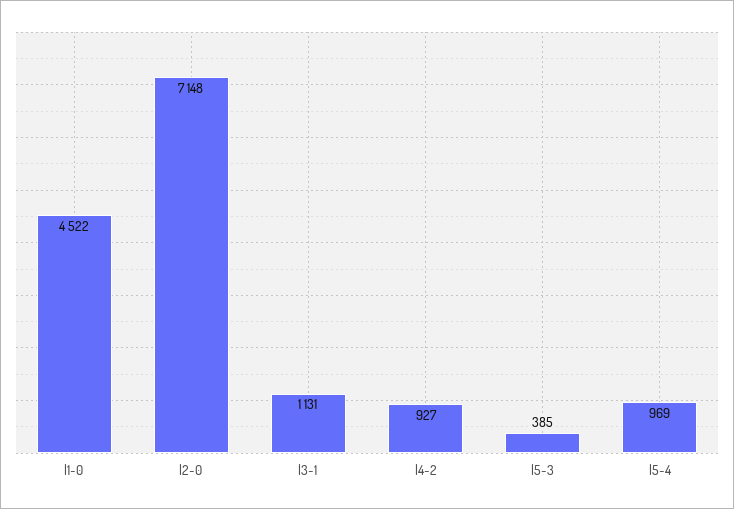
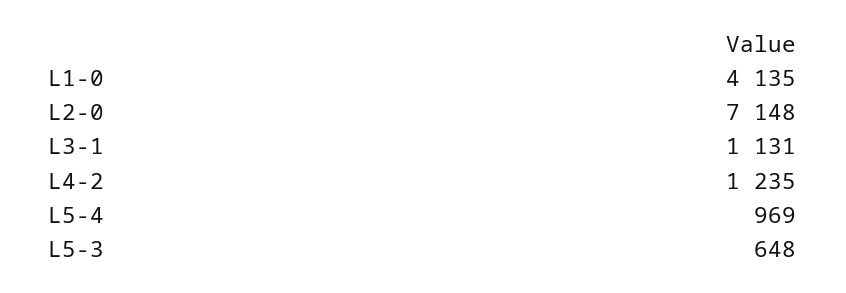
l1-0: 4522 -> 4135
l4-2: 927 -> 1235
l5-3: 385 -> 648

